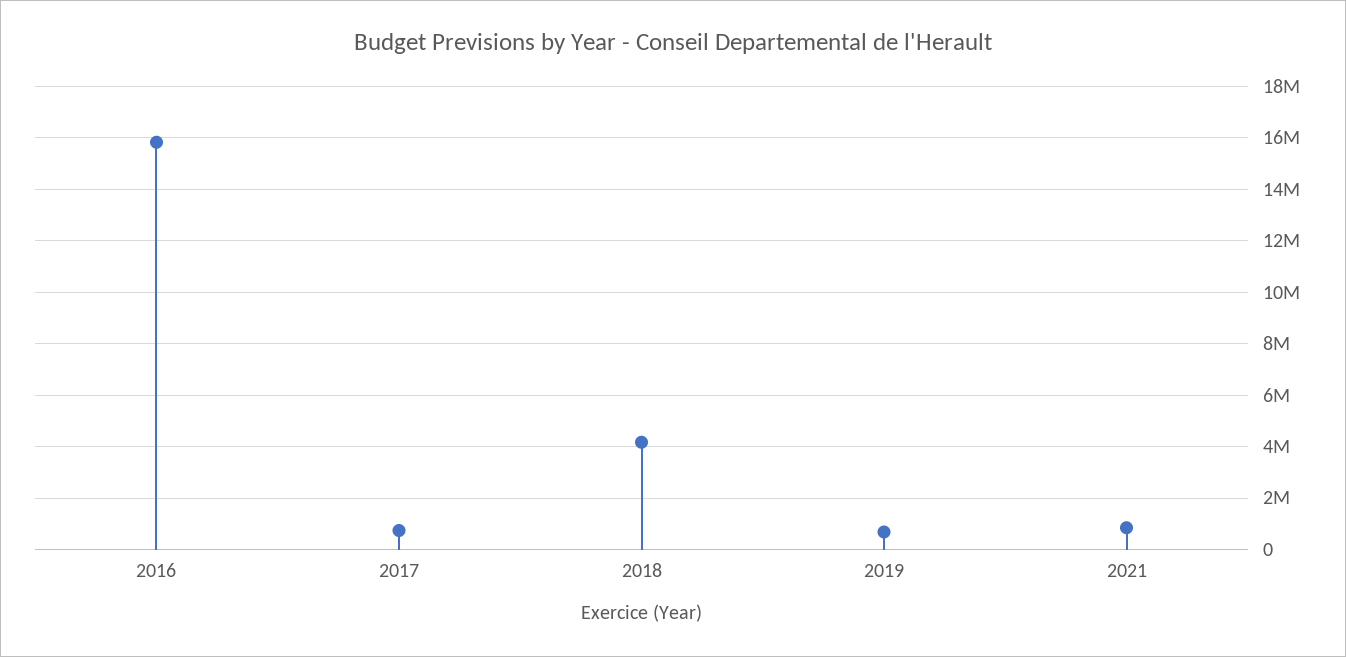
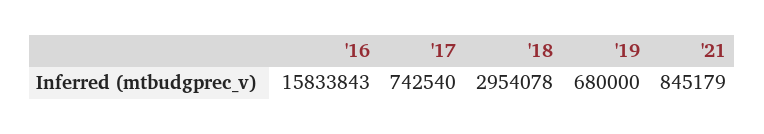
2018: 4250000 -> 2954078

